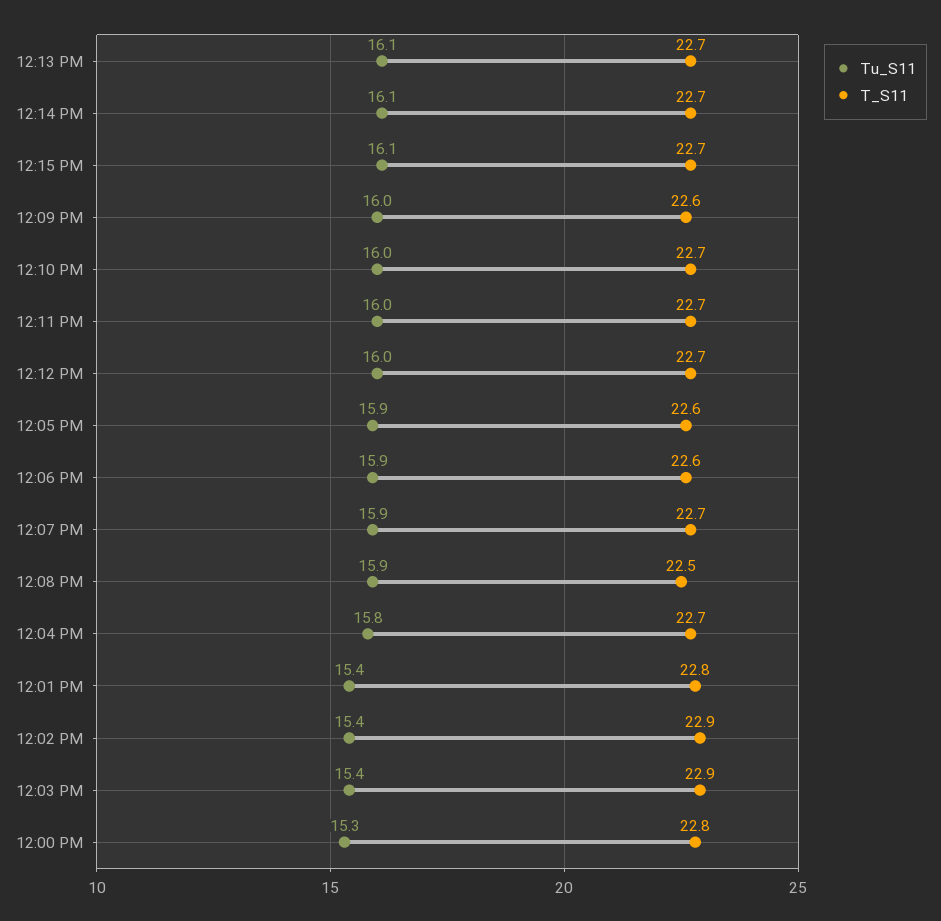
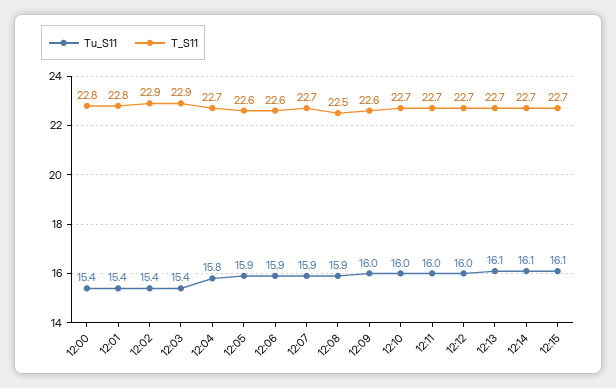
Tu_S11, 12:00 PM: 15.3 -> 15.4

